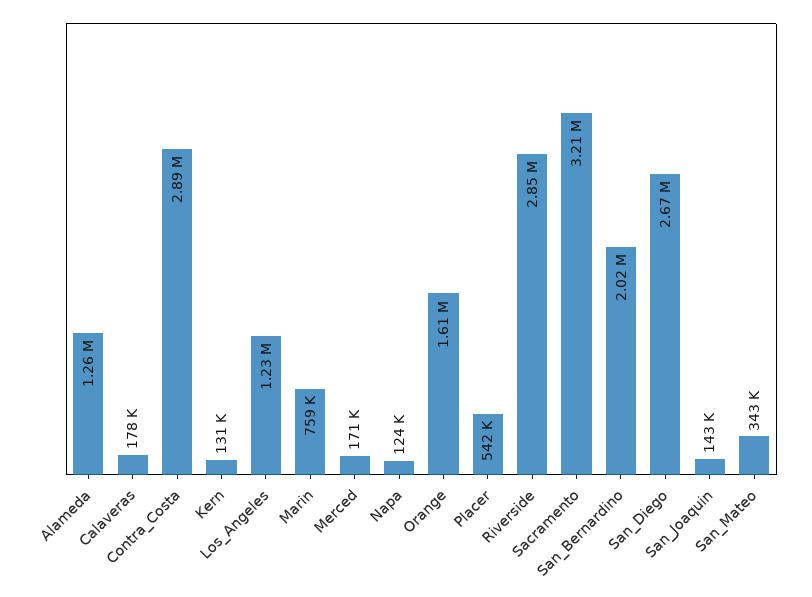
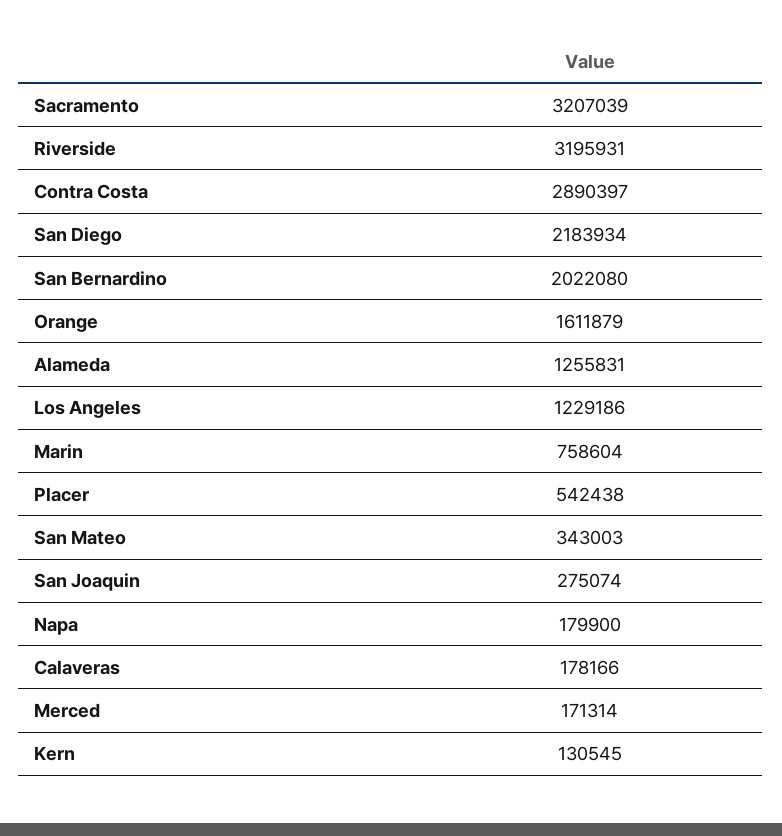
Napa: 124000 -> 179900
Riverside: 2850000 -> 3195931
San_Diego: 2670000 -> 2183934
San_Joaquin: 143000 -> 275074

